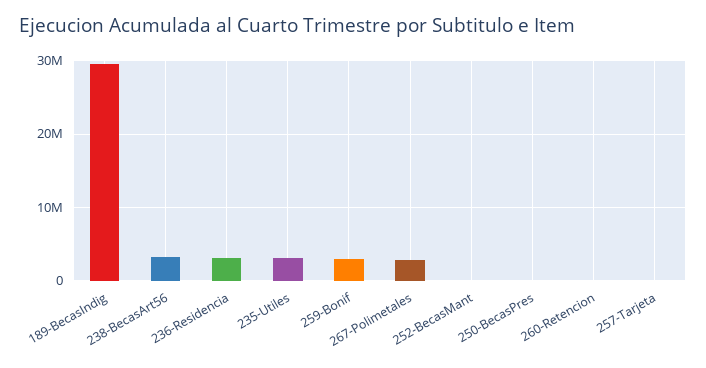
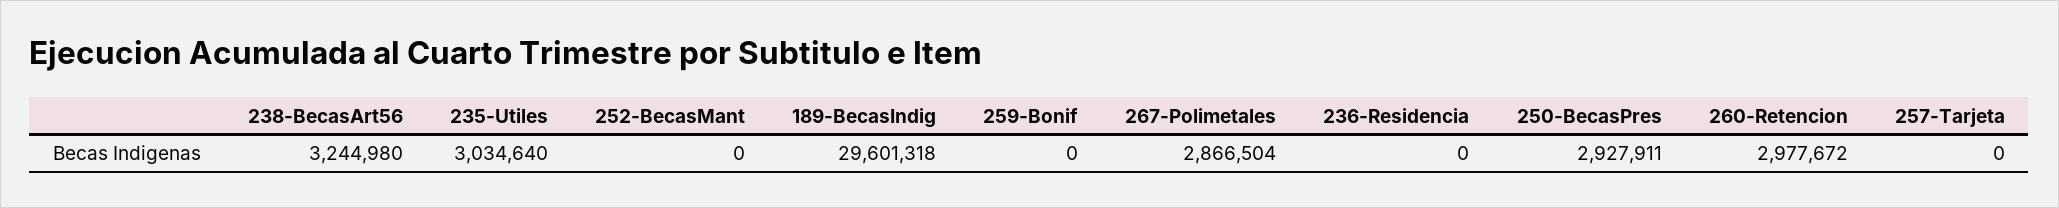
236-Residencia: 3000000 -> 0
259-Bonif: 3000000 -> 0
250-BecasPres: 0 -> 2927911
260-Retencion: 0 -> 2977672

